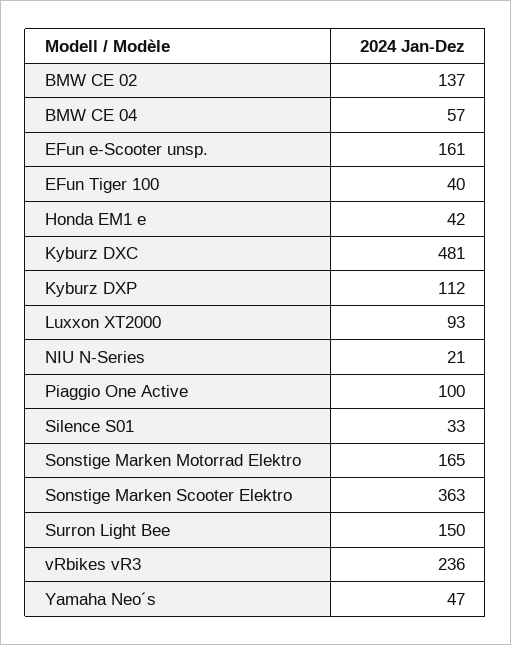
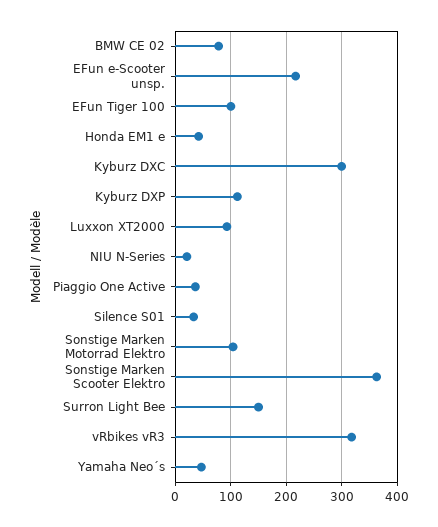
BMW CE 02: 137 -> 80
BMW CE 04: 57 -> none
EFun e-Scooter unsp.: 161 -> 220
EFun Tiger 100: 40 -> 100
Kyburz DXC: 481 -> 300
Piaggio One Active: 100 -> 40
Sonstige Marken Motorrad Elektro: 165 -> 100
vRbikes vR3: 236 -> 320

